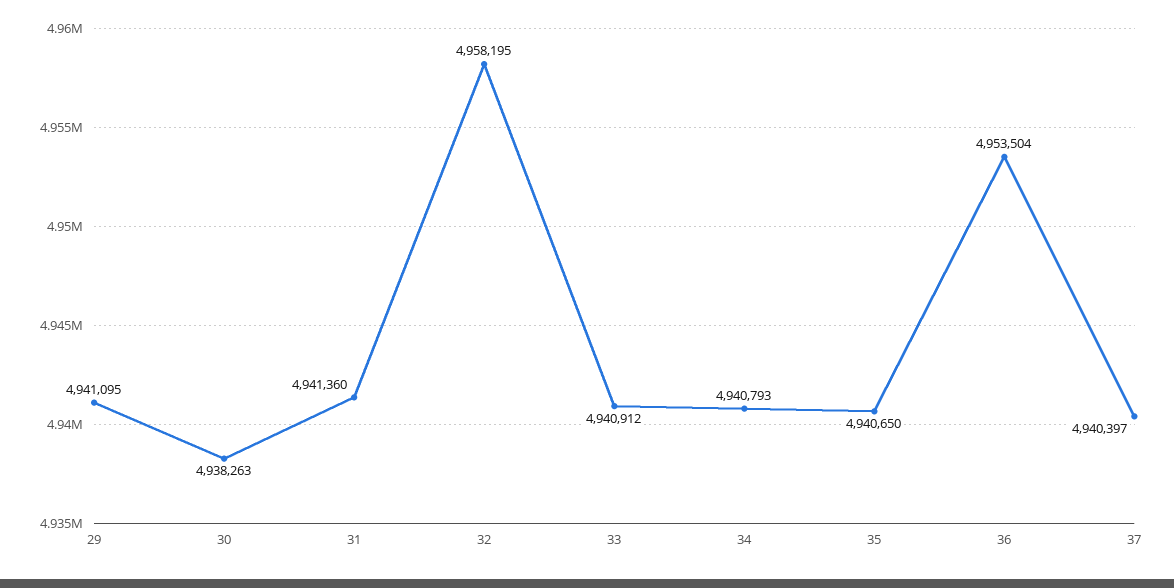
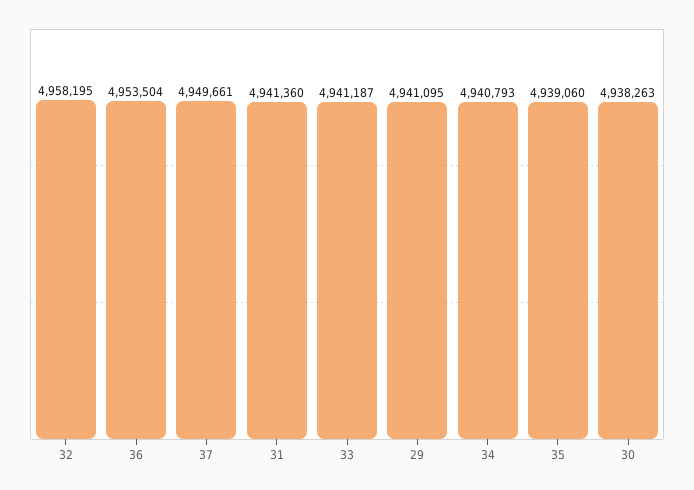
33: 4940912 -> 4941187
35: 4940650 -> 4939060
37: 4940397 -> 4949661

